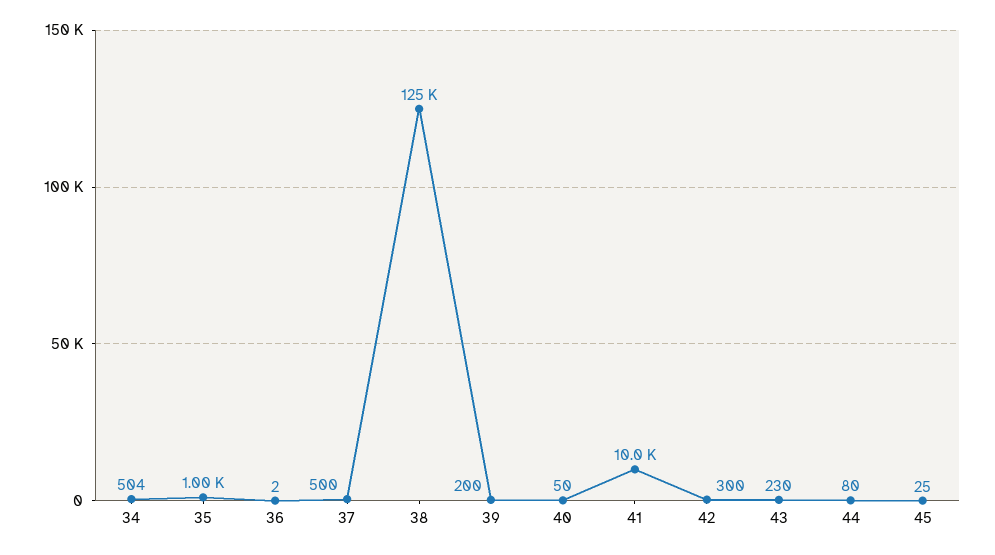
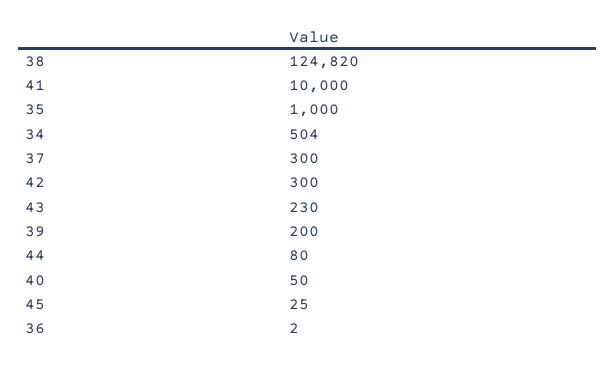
37: 500 -> 300

